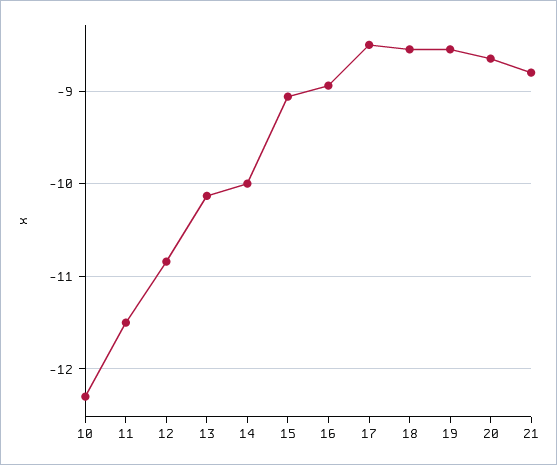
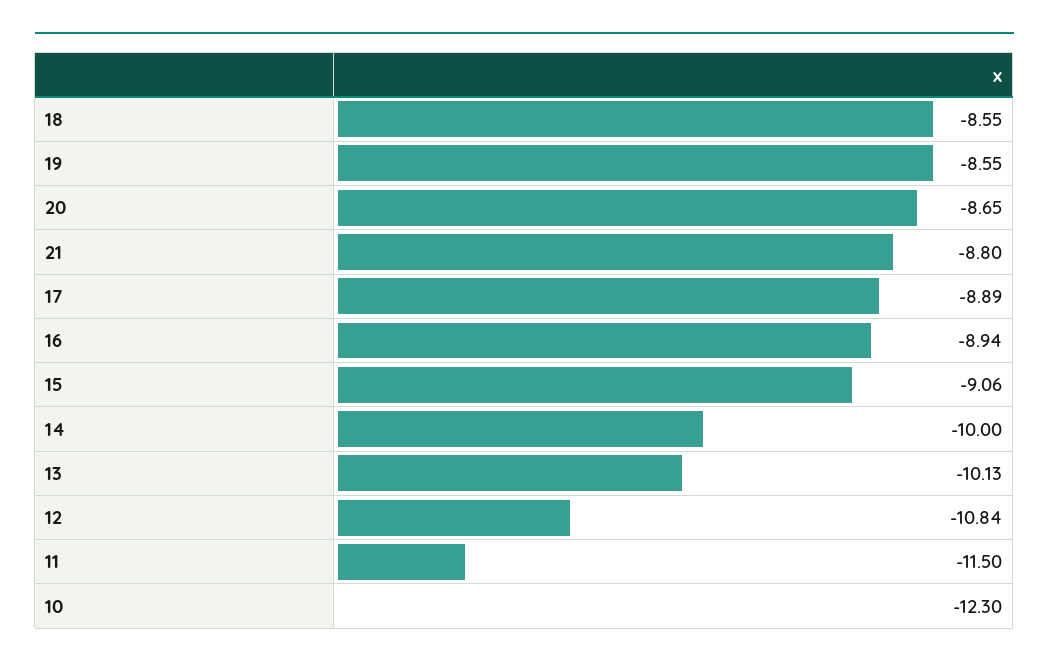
17: -8.5 -> -8.89

